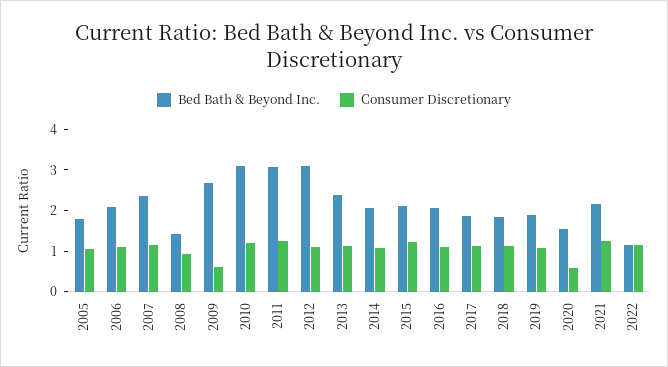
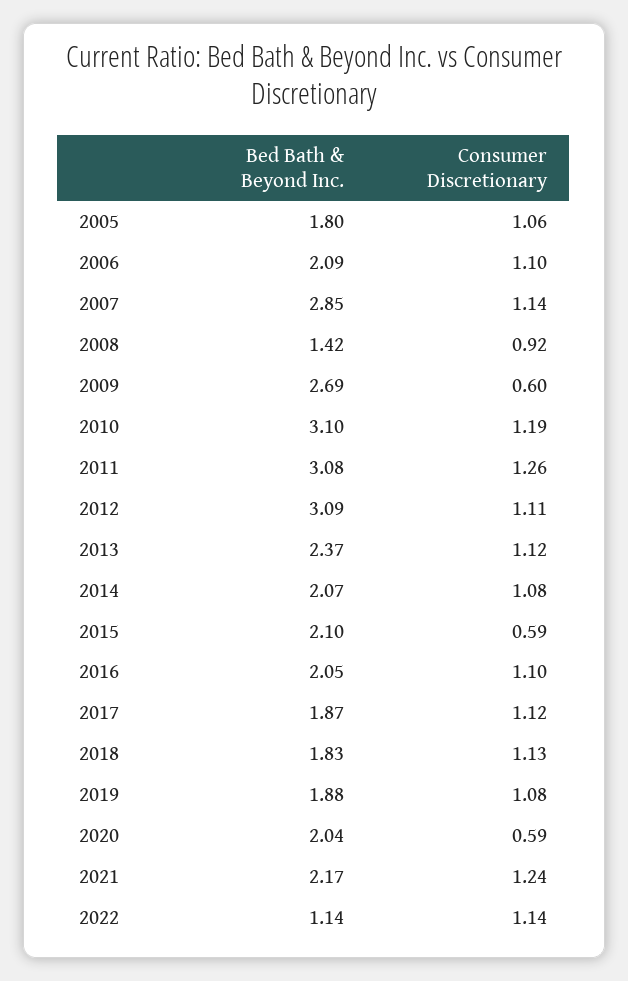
Bed Bath & Beyond Inc., 2007: 2.4 -> 2.85
Consumer Discretionary, 2015: 1.2 -> 0.59
Bed Bath & Beyond Inc., 2020: 1.6 -> 2.04

